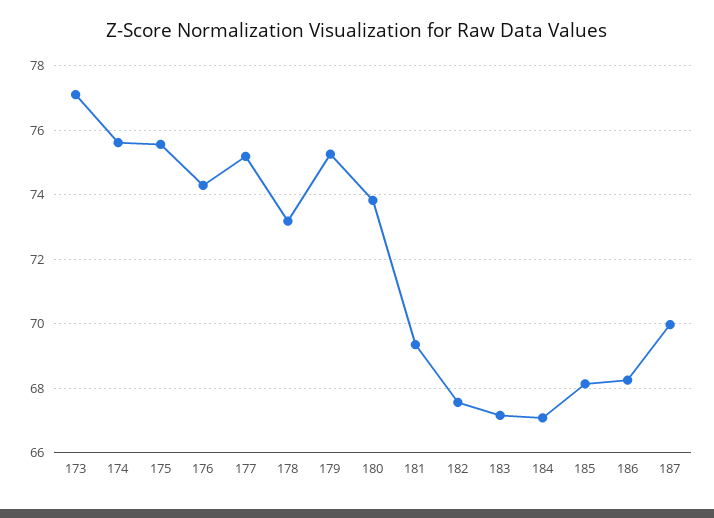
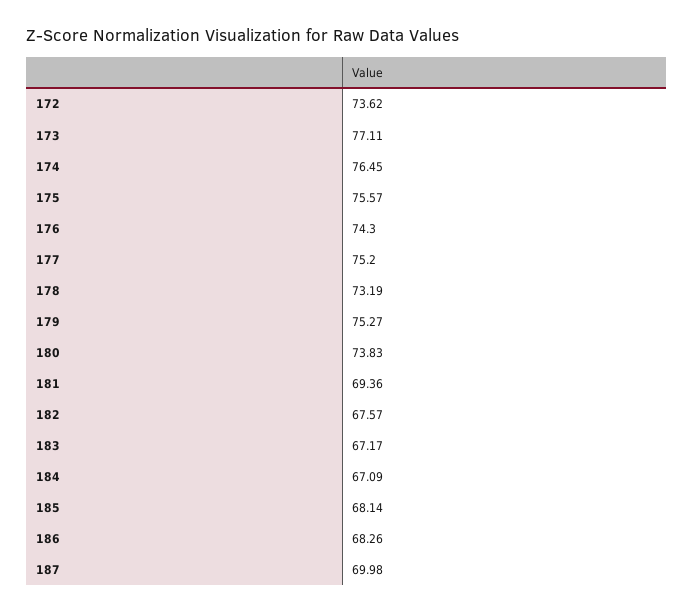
174: 75.6 -> 76.45
172: none -> 73.62

